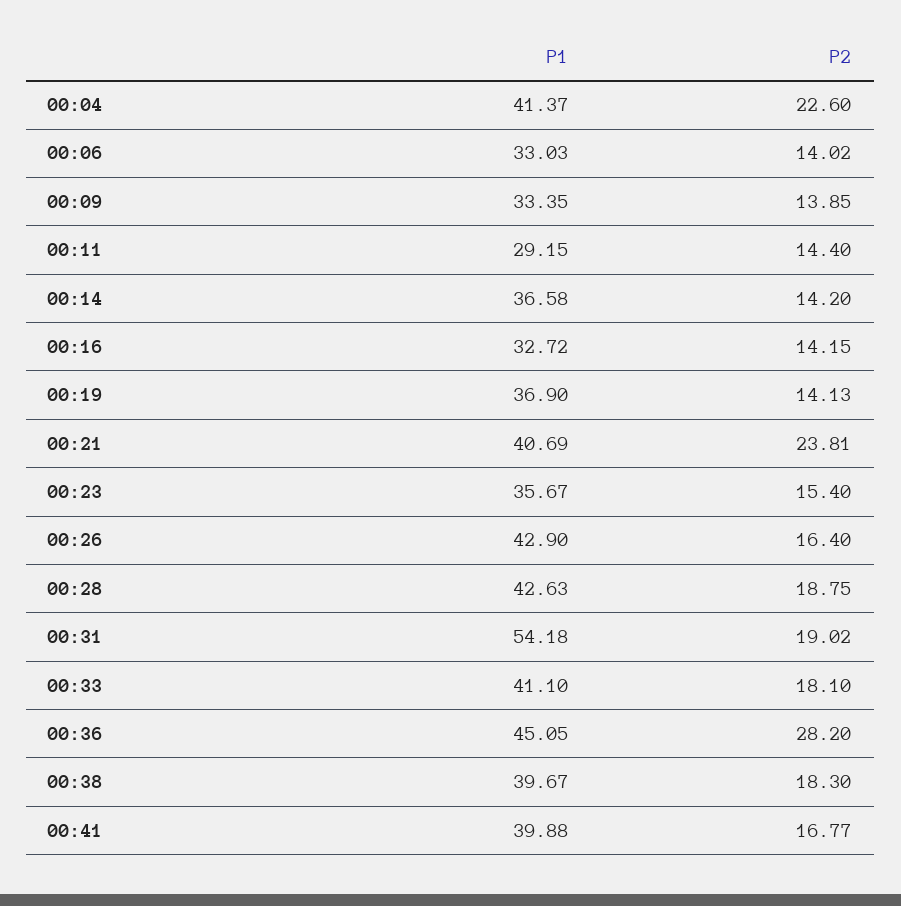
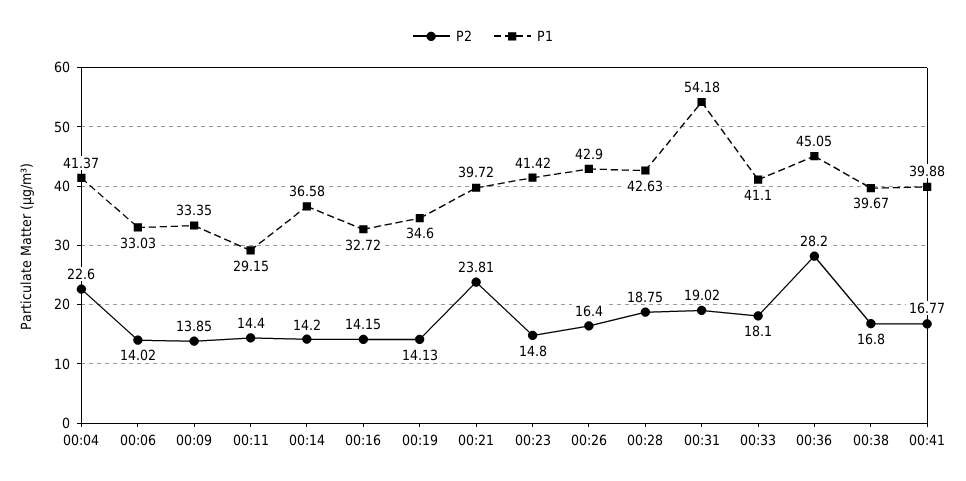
P1, 00:19: 36.9 -> 34.6
P1, 00:21: 40.69 -> 39.72
P1, 00:23: 35.67 -> 41.42
P2, 00:23: 15.4 -> 14.8
P2, 00:38: 18.3 -> 16.8

